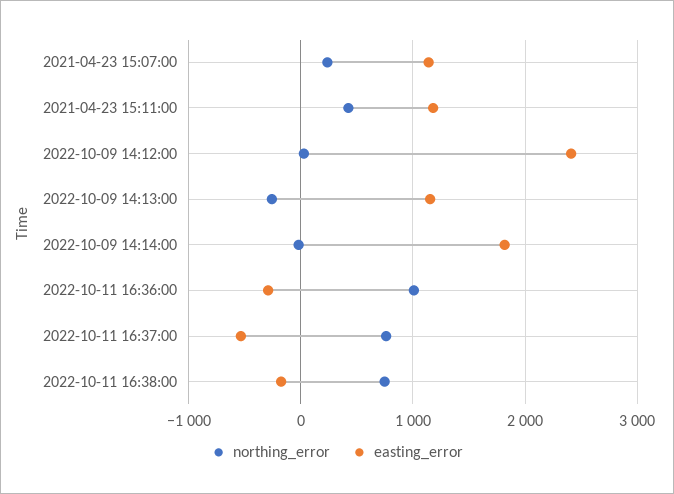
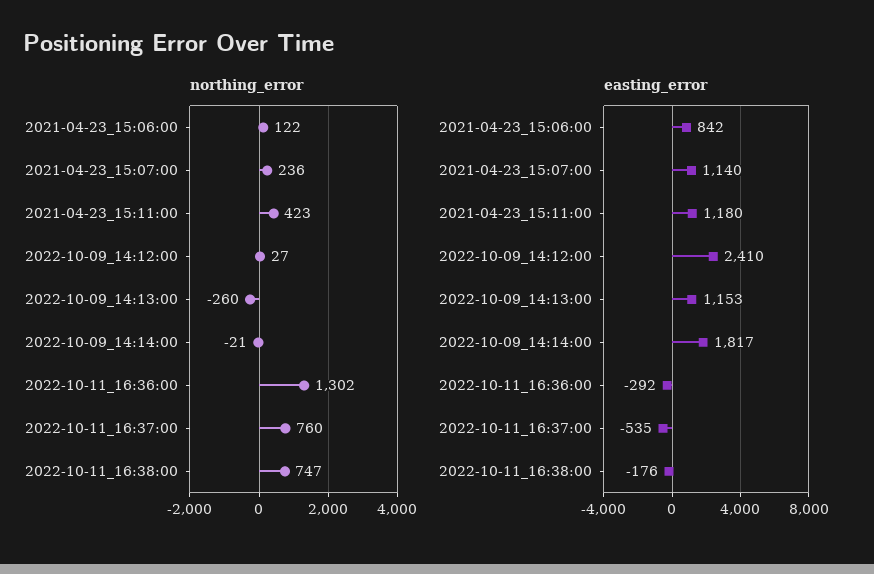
northing_error, 2022-10-11 16:36:00: 1000 -> 1302
northing_error, 2021-04-23_15:06:00: none -> 122
easting_error, 2021-04-23_15:06:00: none -> 842

